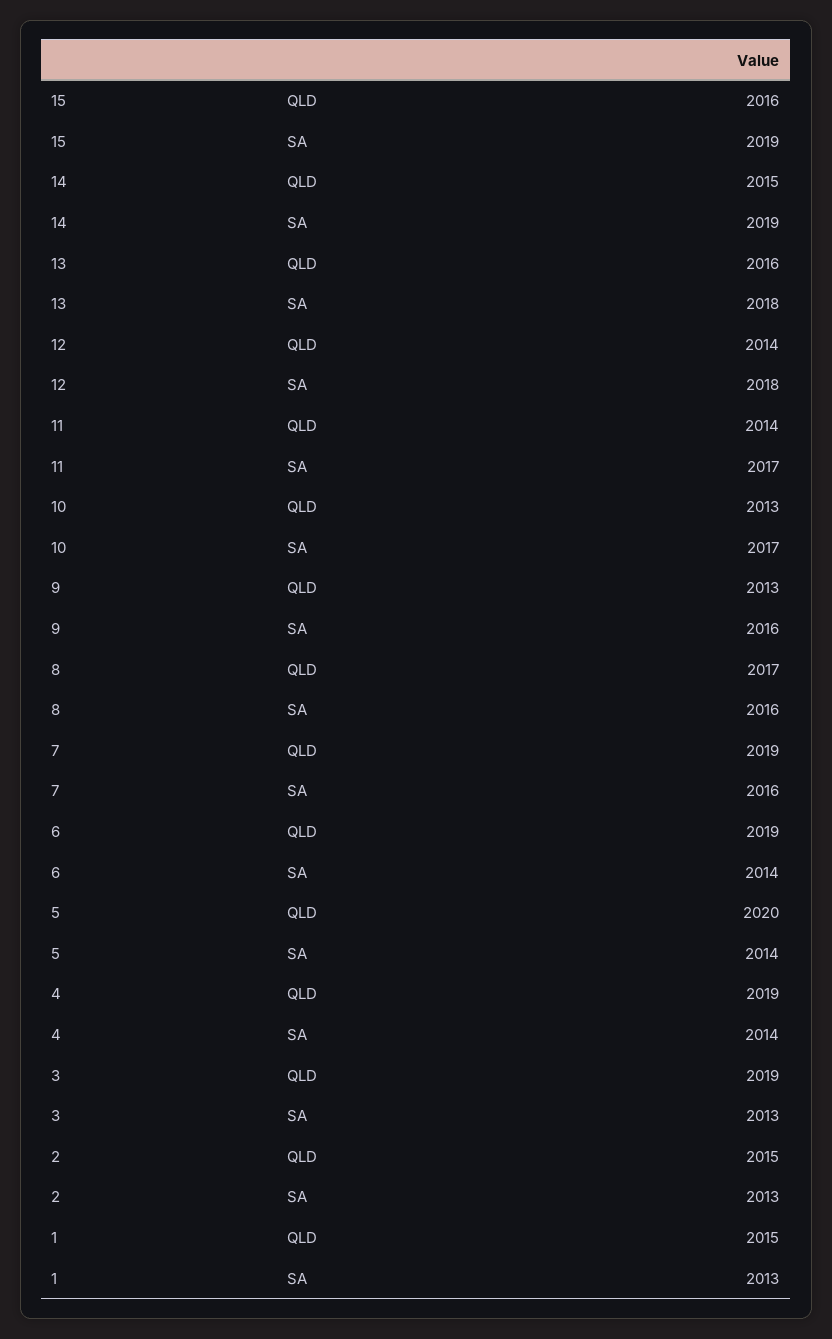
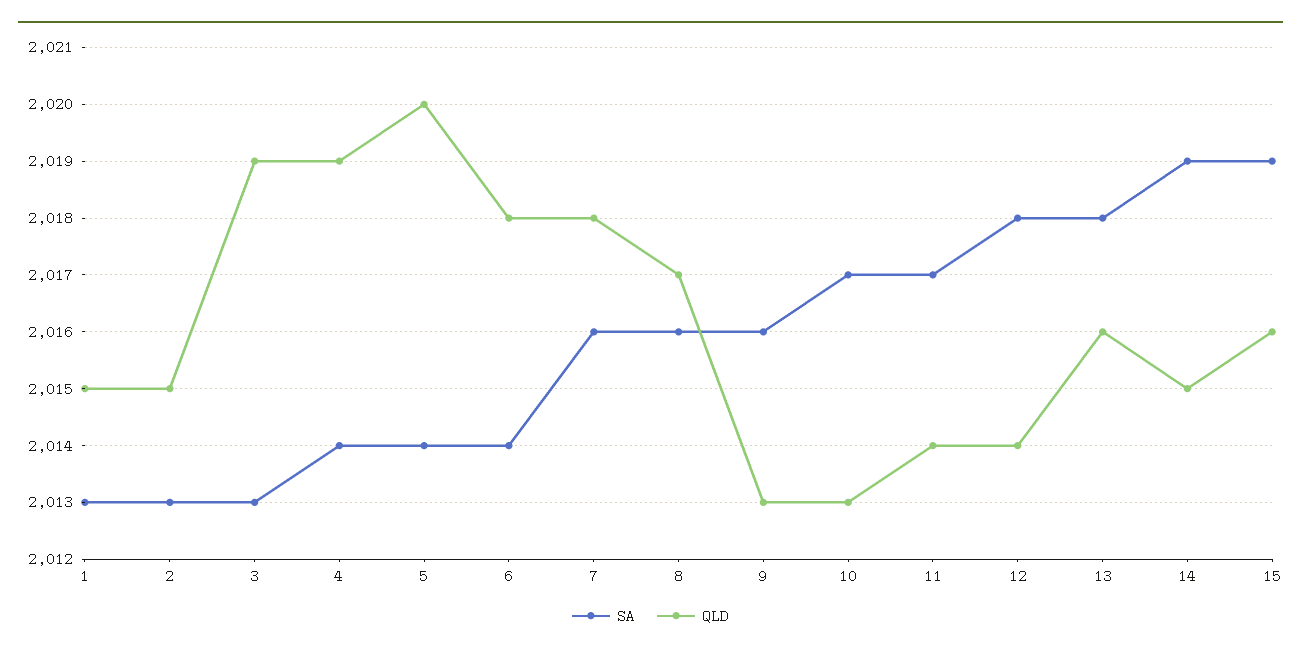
QLD, 7: 2019 -> 2018
QLD, 6: 2019 -> 2018

